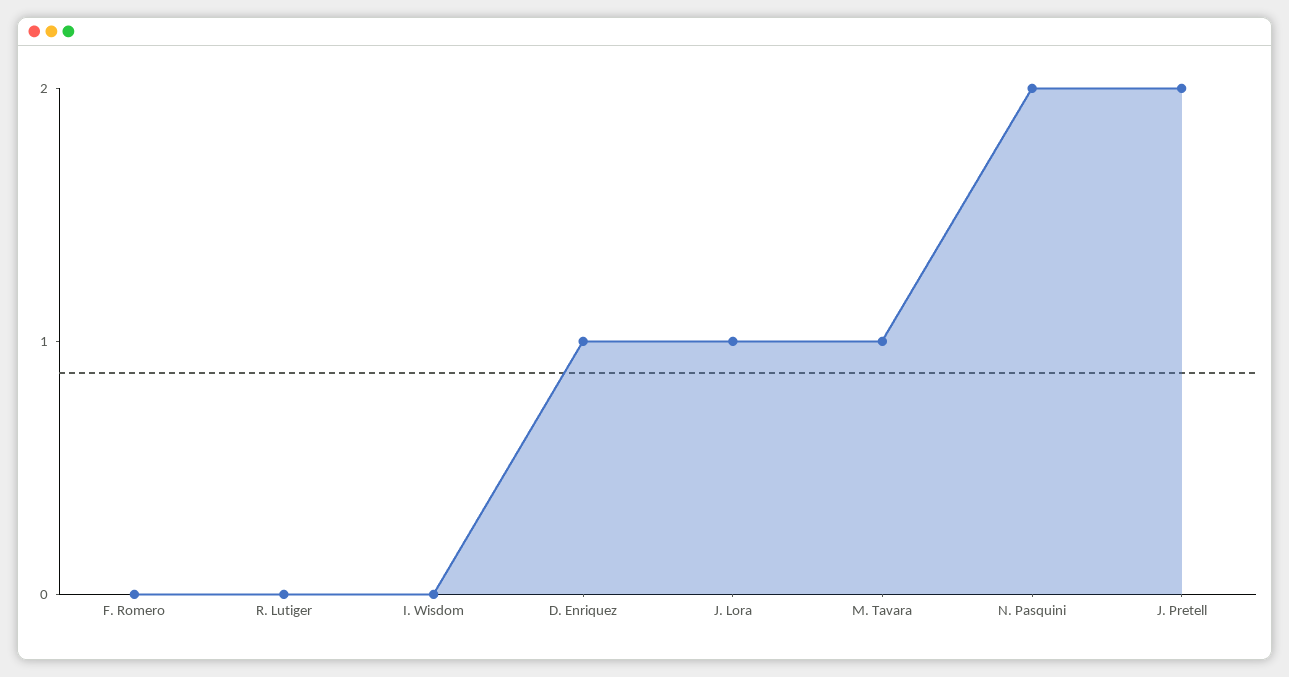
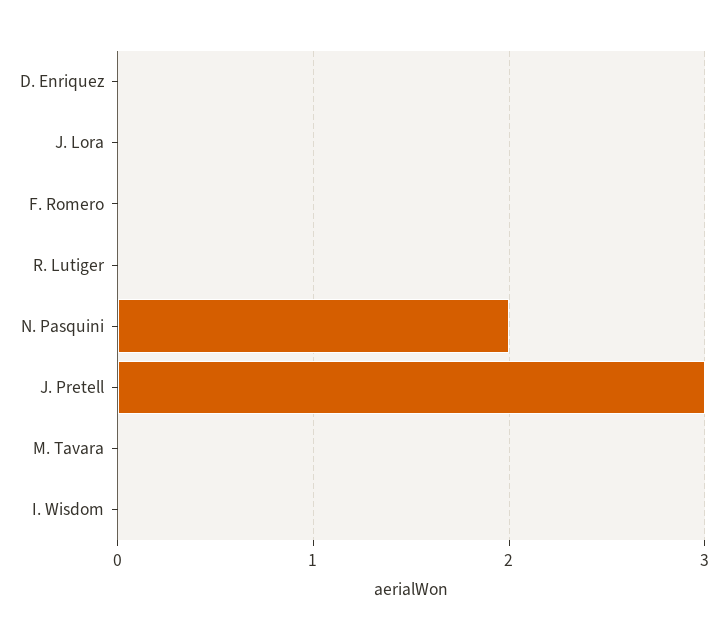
D. Enriquez: 1 -> 0
J. Lora: 1 -> 0
M. Tavara: 1 -> 0
J. Pretell: 2 -> 3

